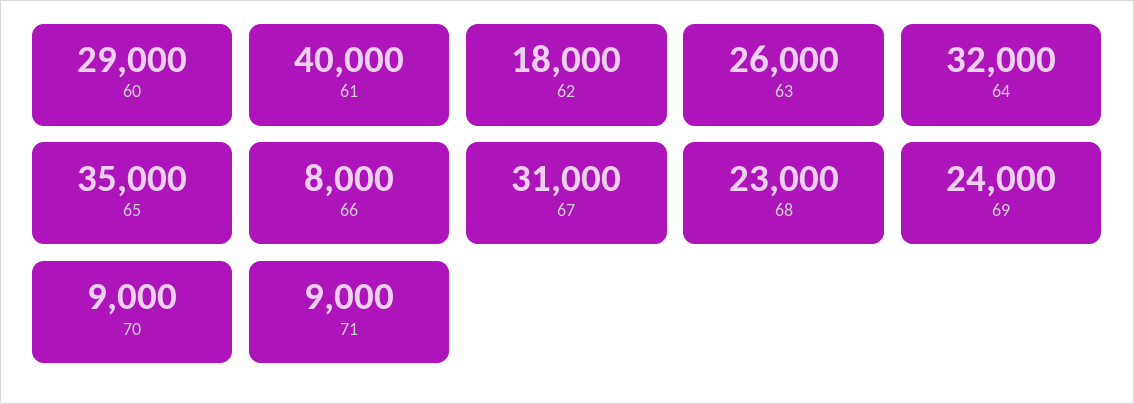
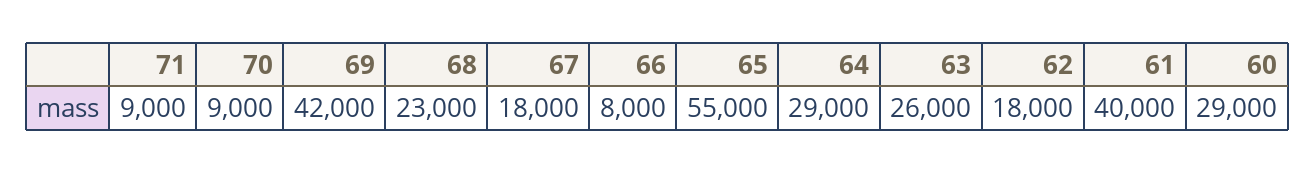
64: 32000 -> 29000
65: 35000 -> 55000
67: 31000 -> 18000
69: 24000 -> 42000

